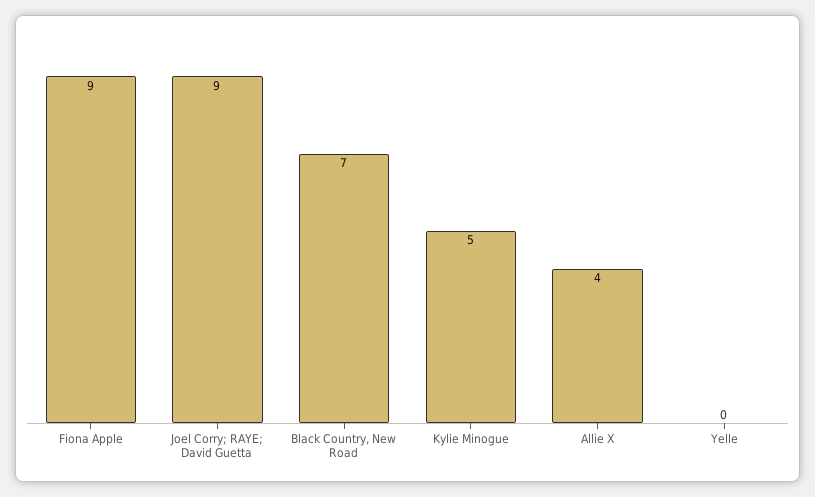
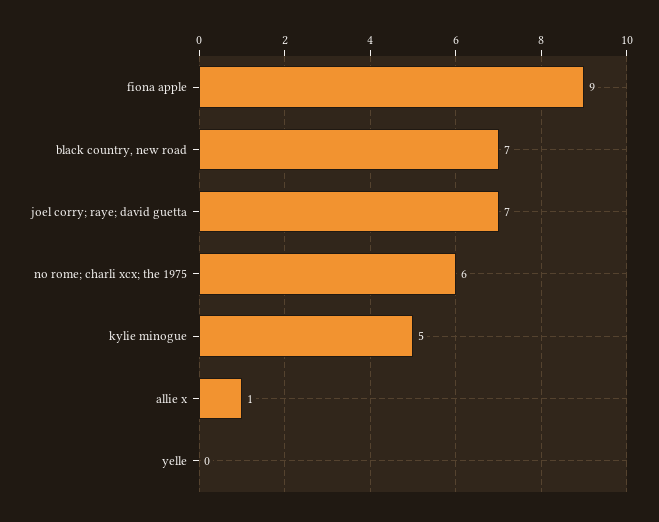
Joel Corry; RAYE; David Guetta: 9 -> 7
Allie X: 4 -> 1
no rome; charli xcx; the 1975: none -> 6

